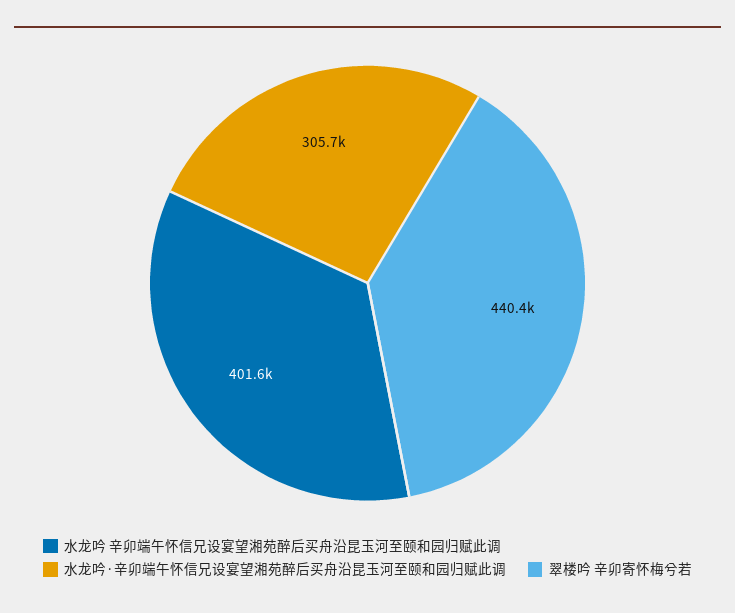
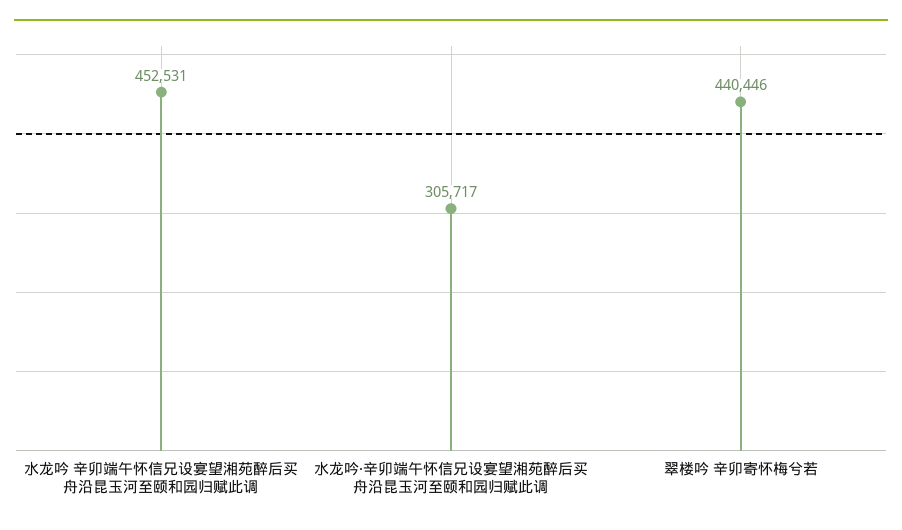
水龙吟 辛卯端午怀信兄设宴望湘苑醉后买舟沿昆玉河至颐和园归赋此调: 401600 -> 452531

